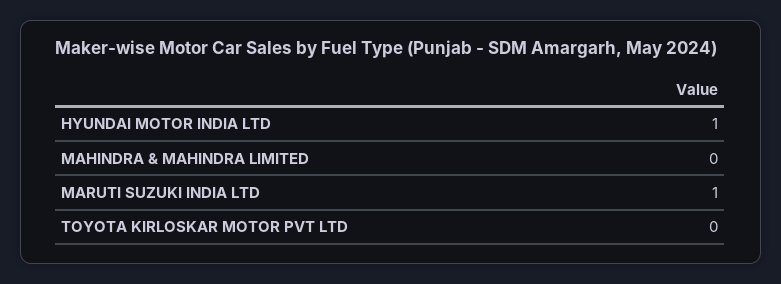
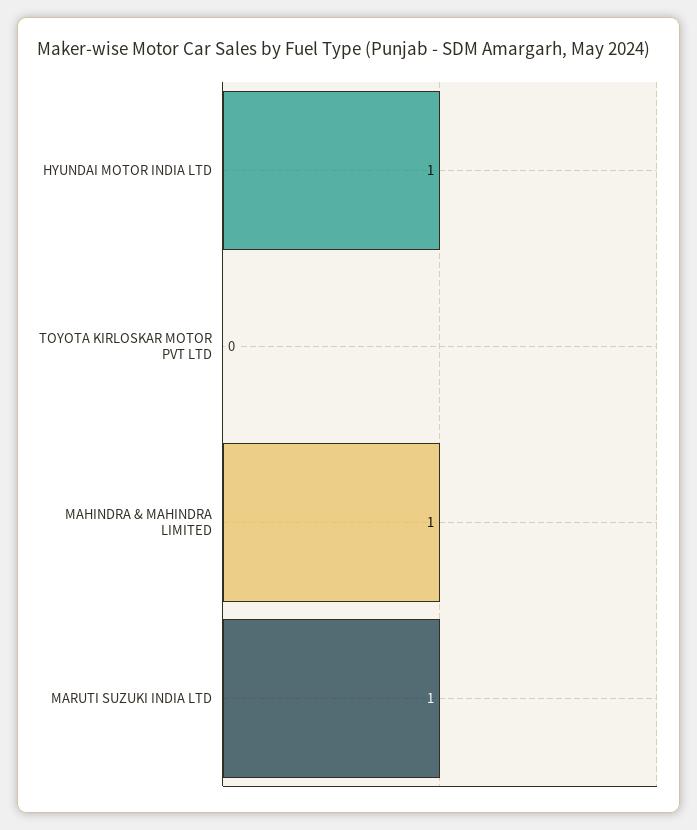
MAHINDRA & MAHINDRA LIMITED: 0 -> 1

